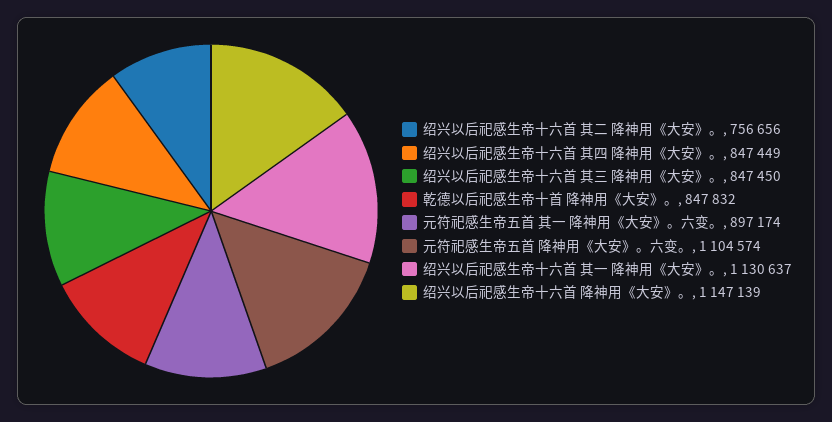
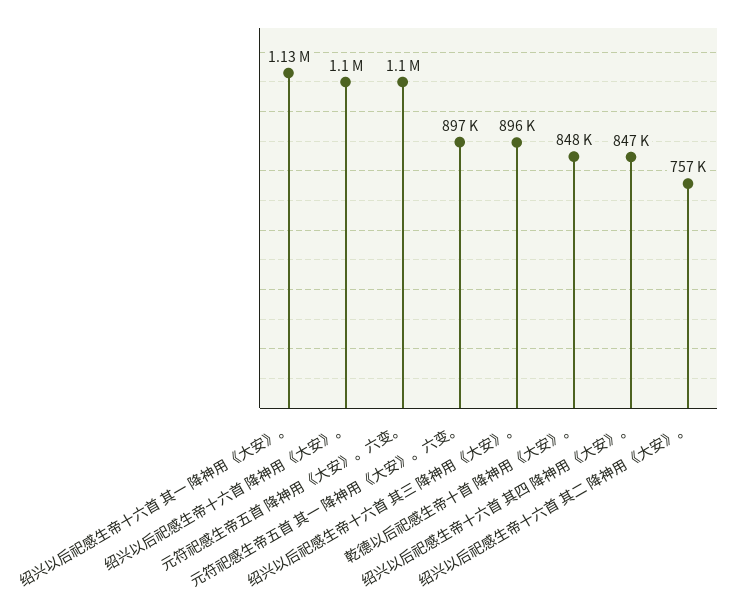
绍兴以后祀感生帝十六首 其三 降神用《大安》。: 847450 -> 896000
绍兴以后祀感生帝十六首 降神用《大安》。: 1147139 -> 1100000

